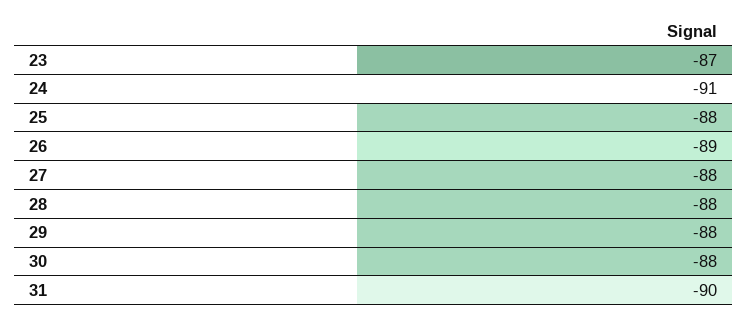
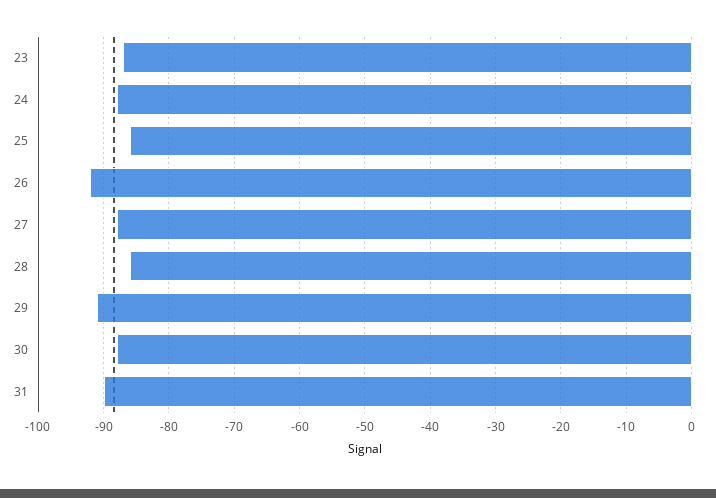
24: -91 -> -88
25: -88 -> -86
26: -89 -> -92
28: -88 -> -86
29: -88 -> -91

